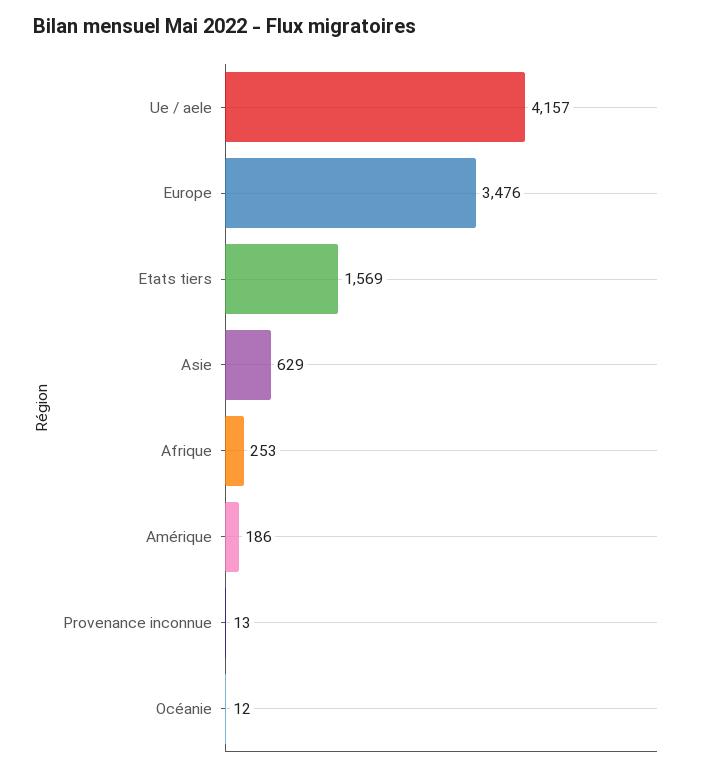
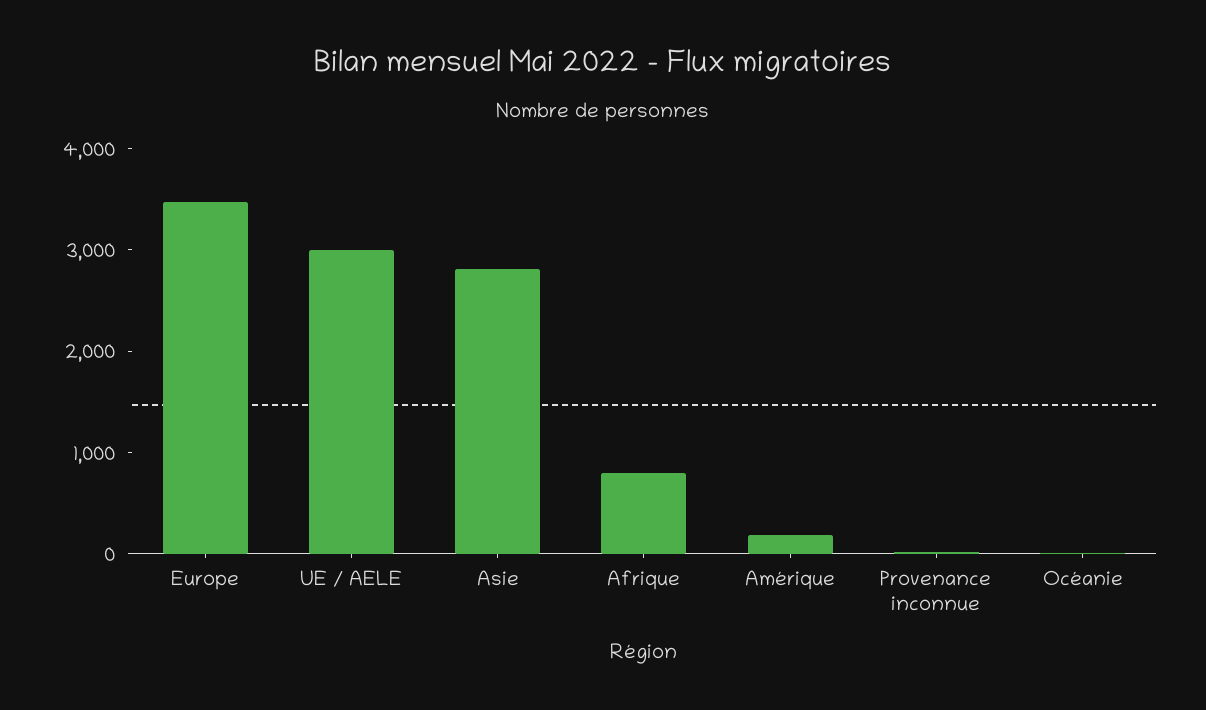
Ue / aele: 4157 -> 3000
Etats tiers: 1569 -> none
Asie: 629 -> 2800
Afrique: 253 -> 800

